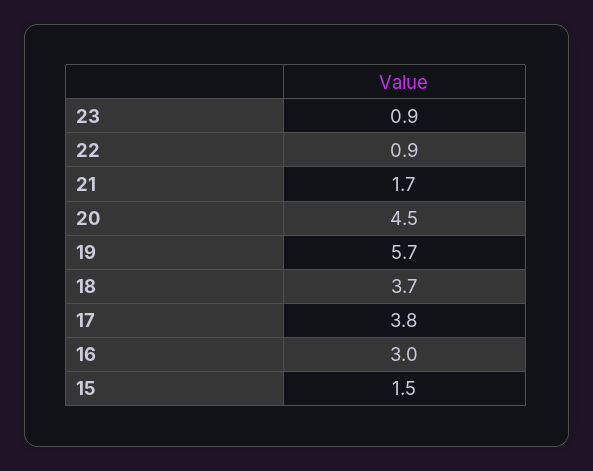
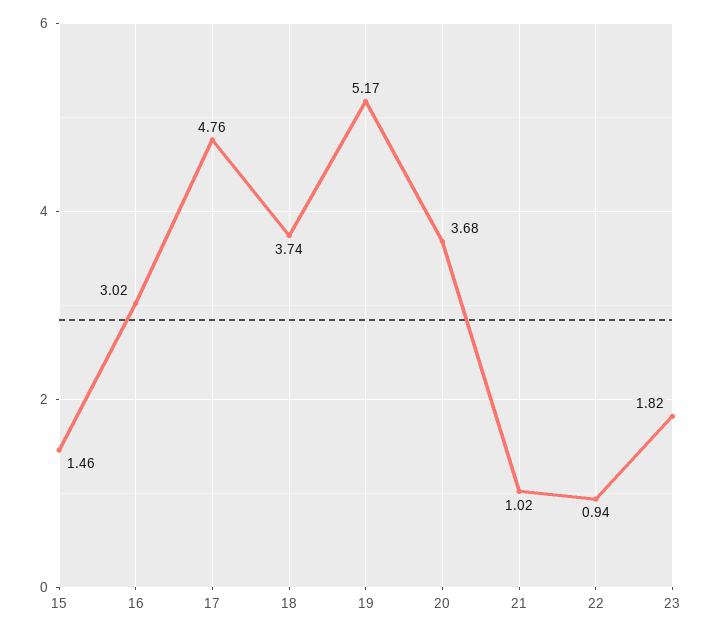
23: 0.9 -> 1.82
21: 1.7 -> 1.02
20: 4.5 -> 3.68
19: 5.7 -> 5.17
17: 3.8 -> 4.76

